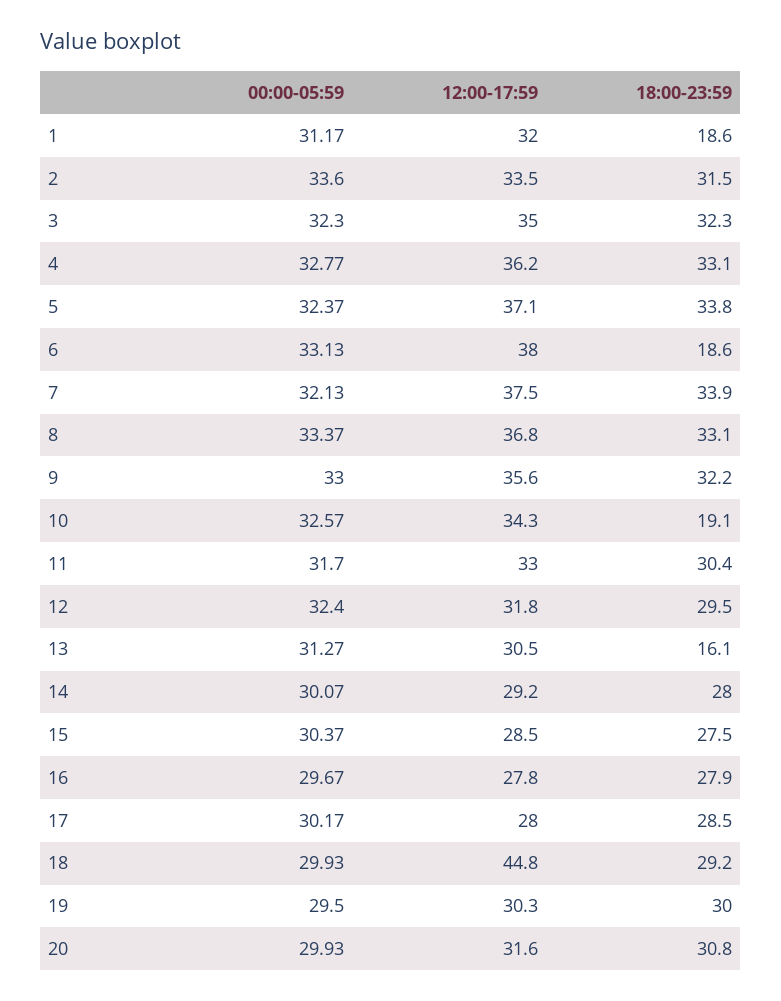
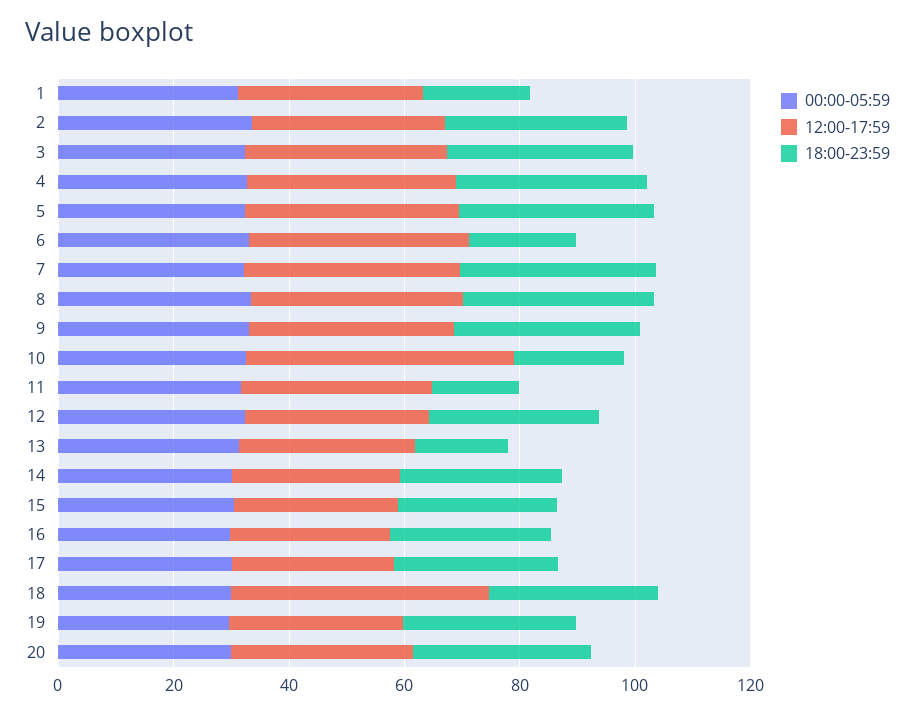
12:00-17:59, 10: 34.3 -> 45
18:00-23:59, 11: 30.4 -> 15

